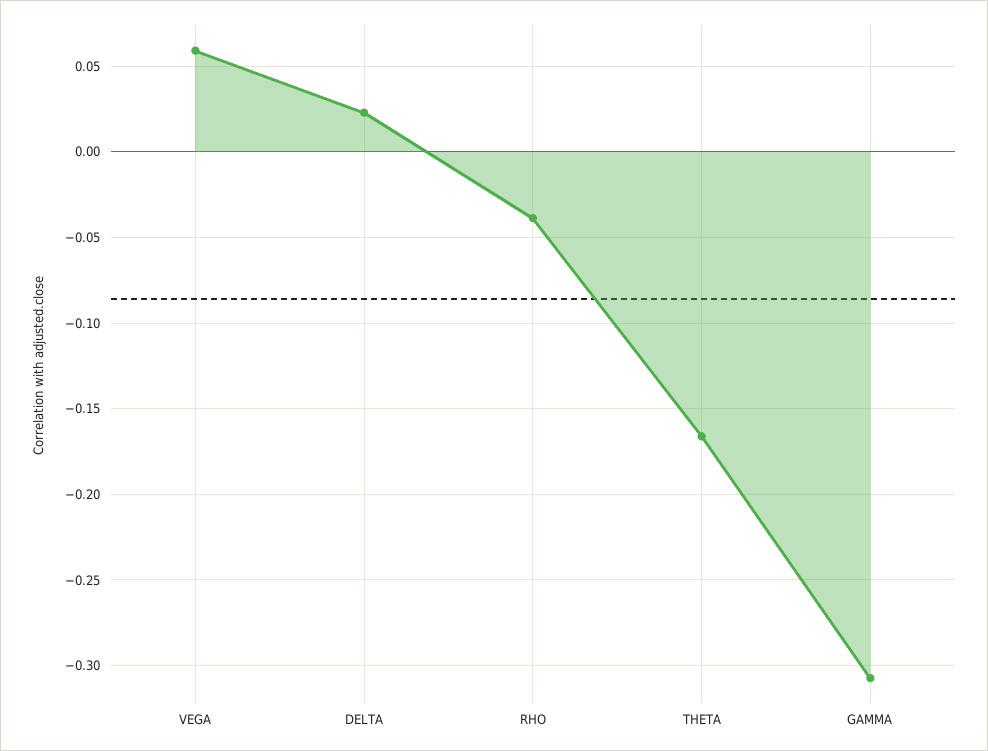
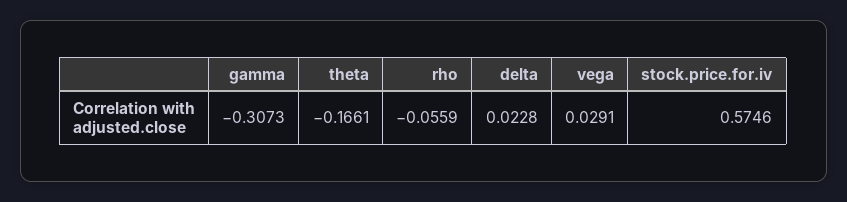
VEGA: 0.06 -> 0.0291
RHO: -0.04 -> -0.0559
stock.price.for.iv: none -> 0.5746

